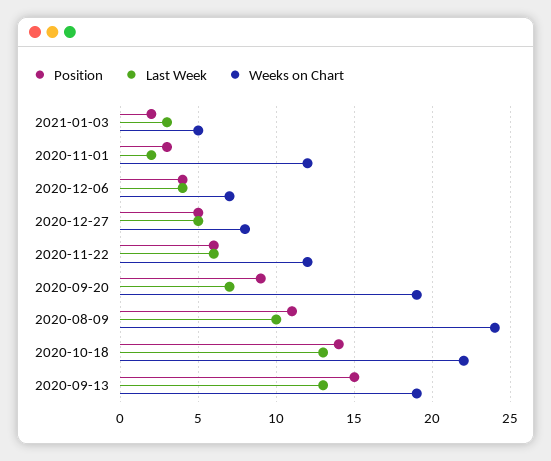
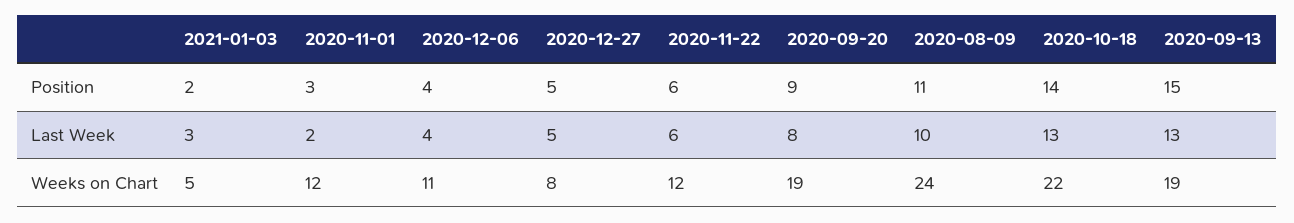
Weeks on Chart, 2020-12-06: 7 -> 11
Last Week, 2020-09-20: 7 -> 8

